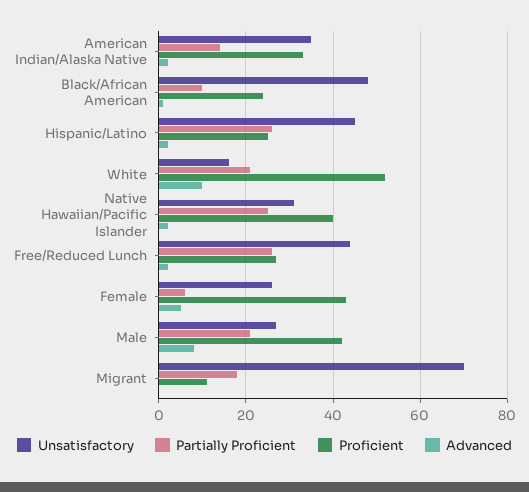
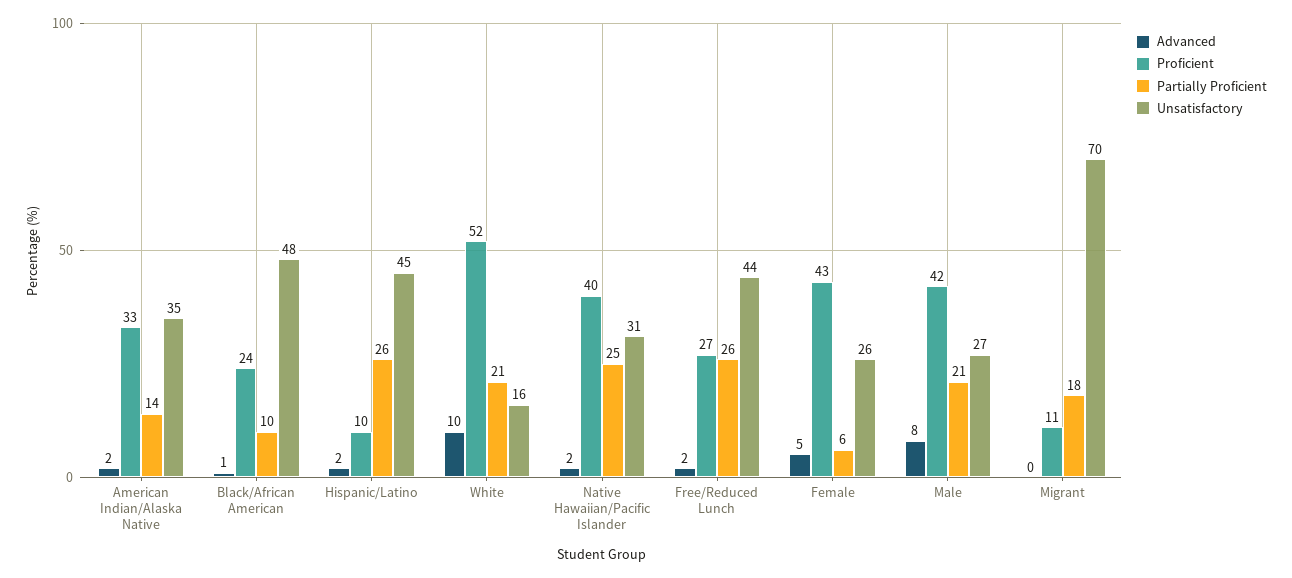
Proficient, Hispanic/Latino: 25 -> 10

